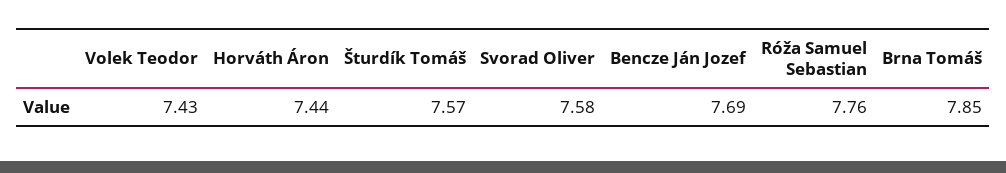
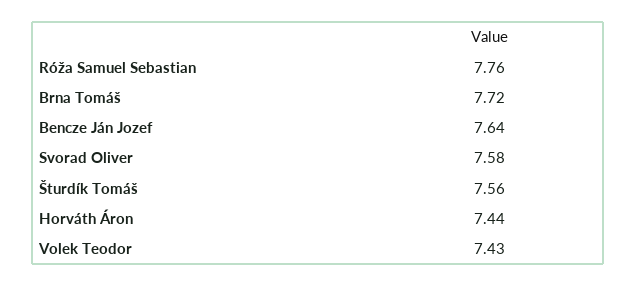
Šturdík Tomáš: 7.57 -> 7.56
Bencze Ján Jozef: 7.69 -> 7.64
Brna Tomáš: 7.85 -> 7.72

